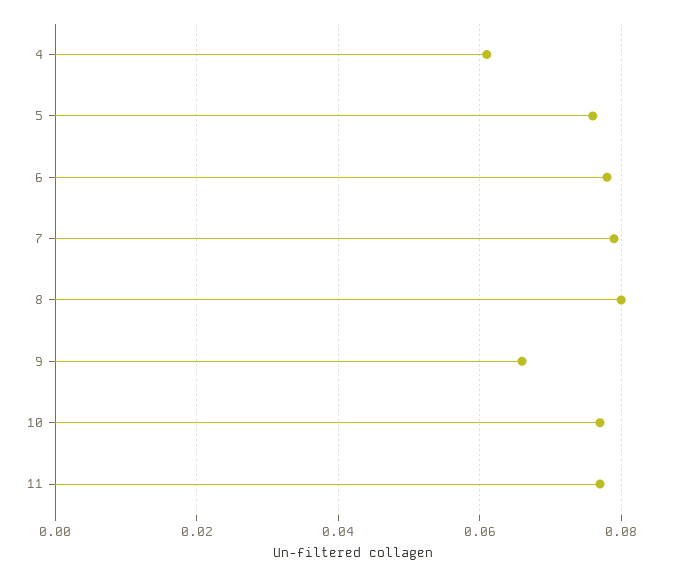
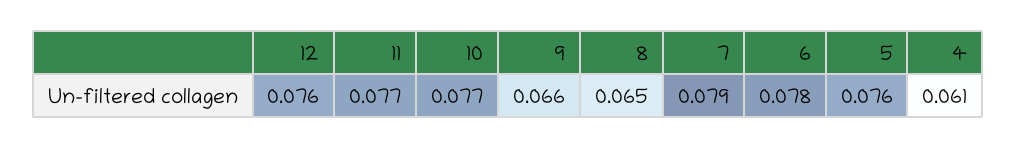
8: 0.08 -> 0.065
12: none -> 0.076

